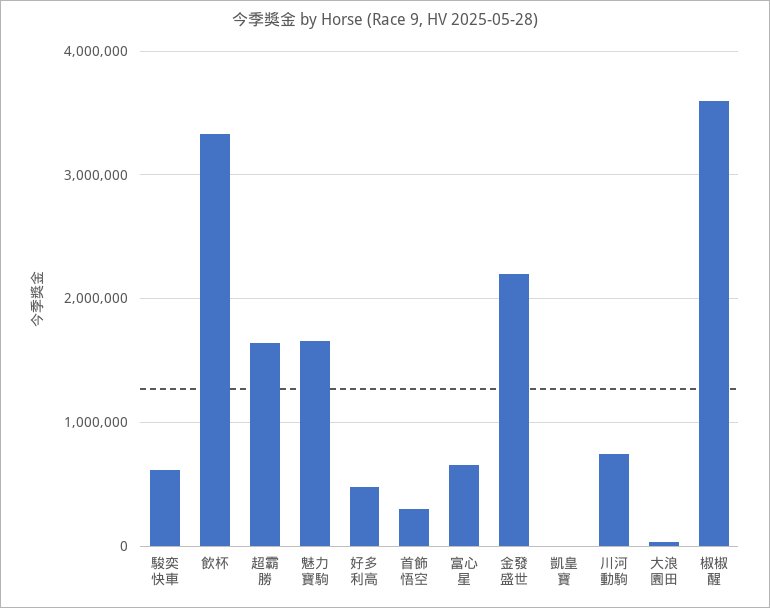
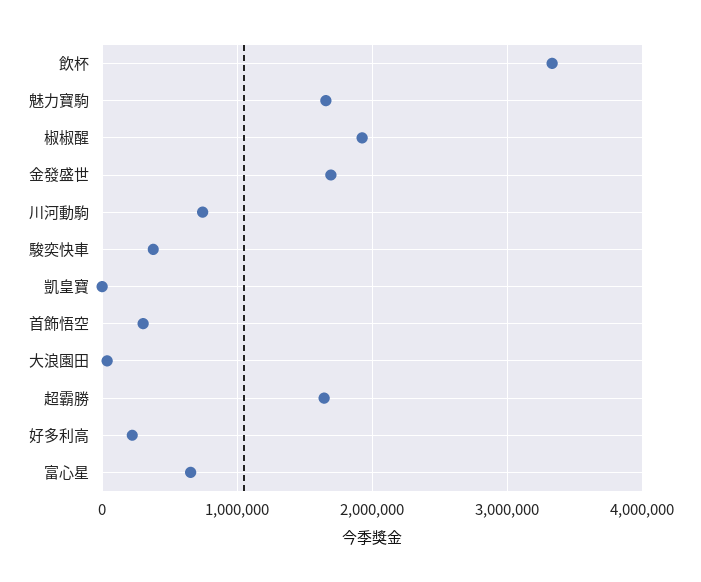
駿奕快車: 600000 -> 400000
好多利高: 500000 -> 200000
金發盛世: 2200000 -> 1700000
椒椒醒: 3600000 -> 1900000

